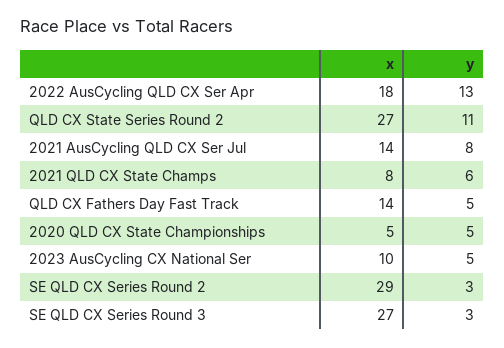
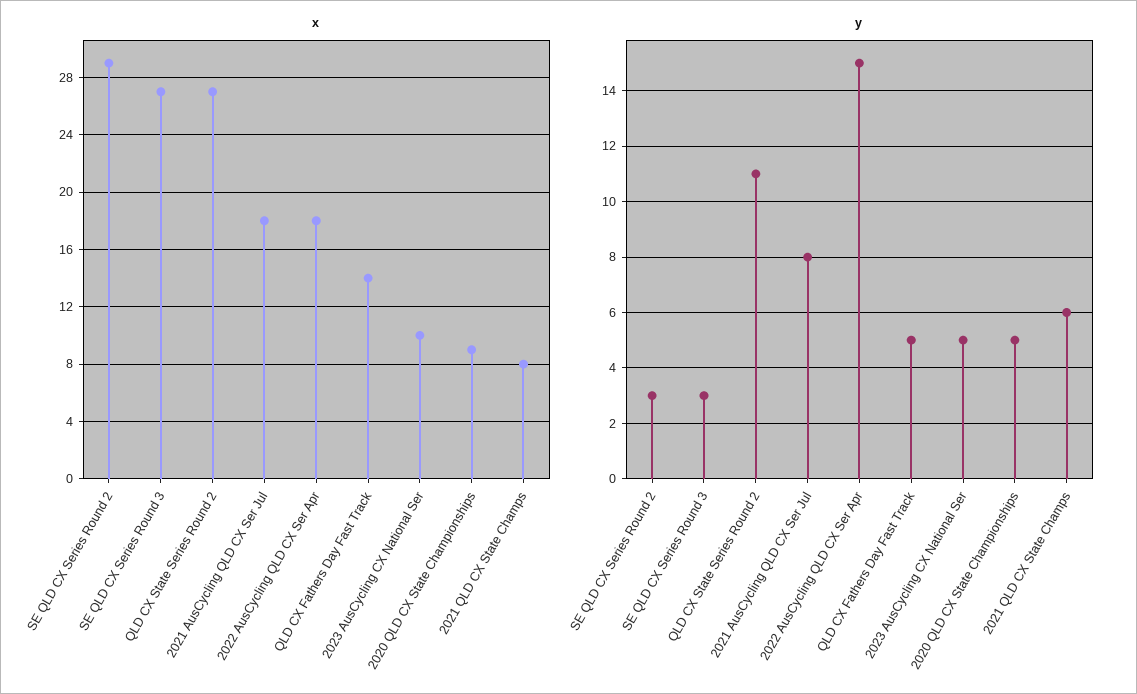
y, 2022 AusCycling QLD CX Ser Apr: 13 -> 15
x, 2021 AusCycling QLD CX Ser Jul: 14 -> 18
x, 2020 QLD CX State Championships: 5 -> 9

